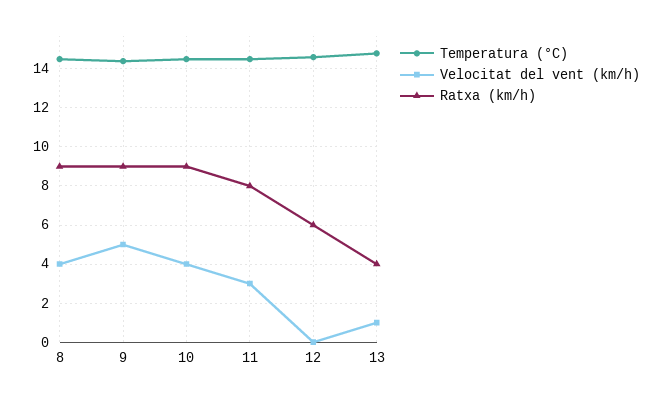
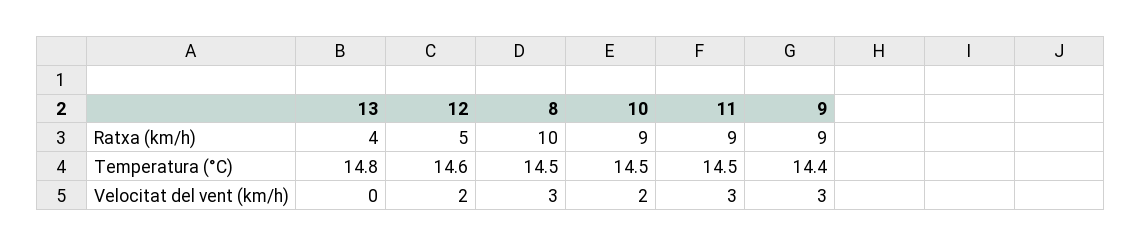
Velocitat del vent (km/h), 8: 4 -> 3
Ratxa (km/h), 8: 9 -> 10
Velocitat del vent (km/h), 9: 5 -> 3
Velocitat del vent (km/h), 10: 4 -> 2
Ratxa (km/h), 11: 8 -> 9
Velocitat del vent (km/h), 12: 0 -> 2
Ratxa (km/h), 12: 6 -> 5
Velocitat del vent (km/h), 13: 1 -> 0

